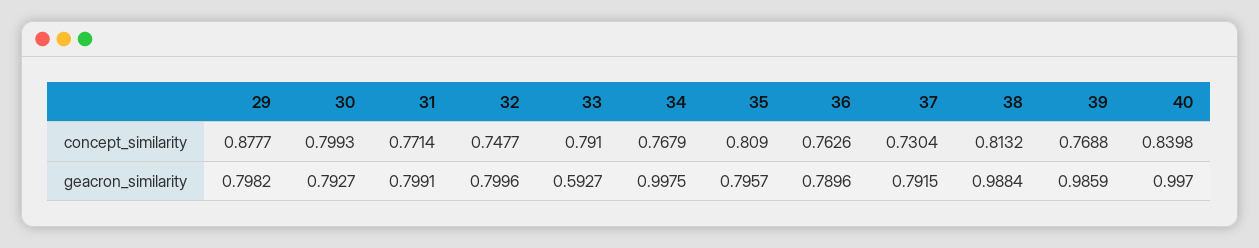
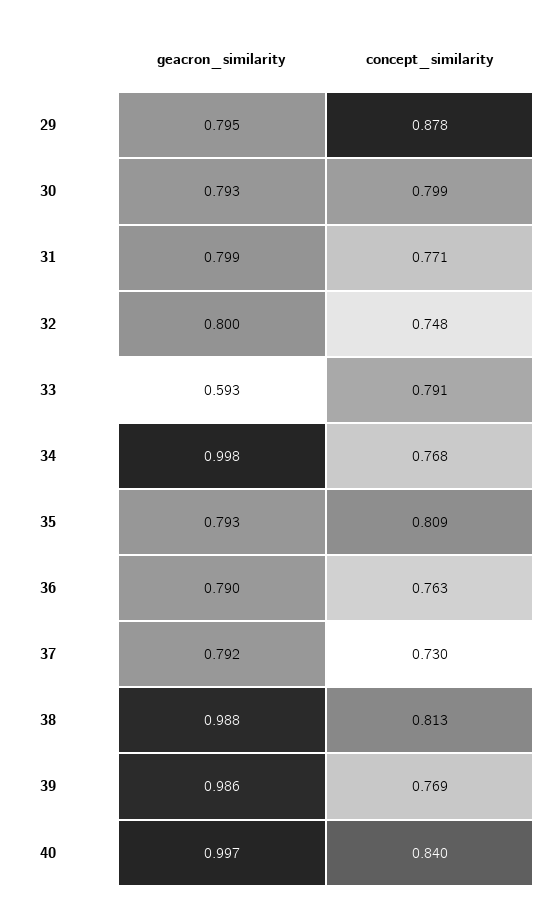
29, geacron_similarity: 0.7982 -> 0.795
35, geacron_similarity: 0.7957 -> 0.793

